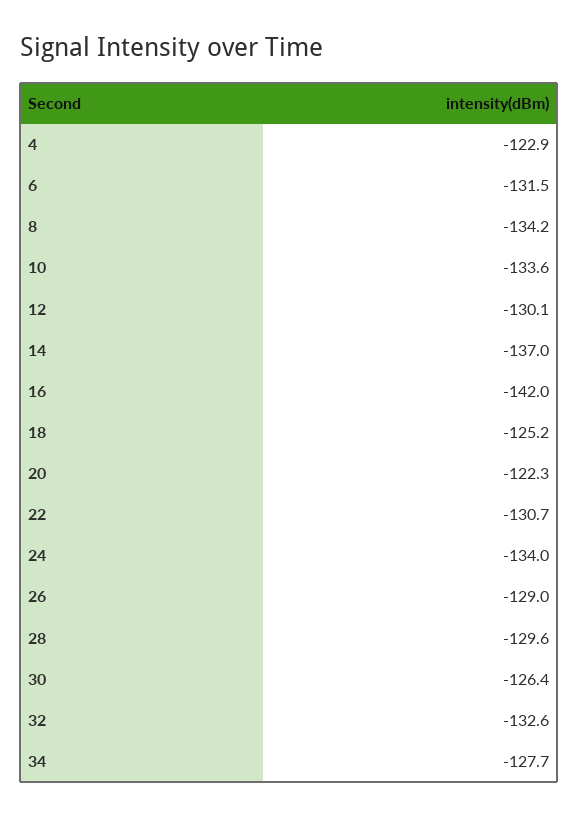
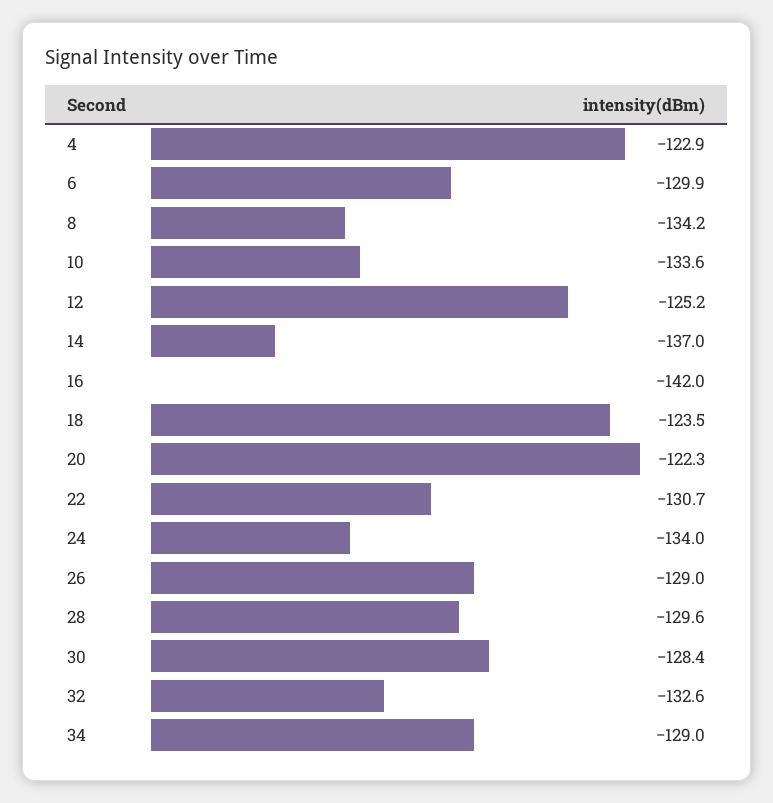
6: -131.5 -> -129.9
12: -130.1 -> -125.2
18: -125.2 -> -123.5
30: -126.4 -> -128.4
34: -127.7 -> -129

